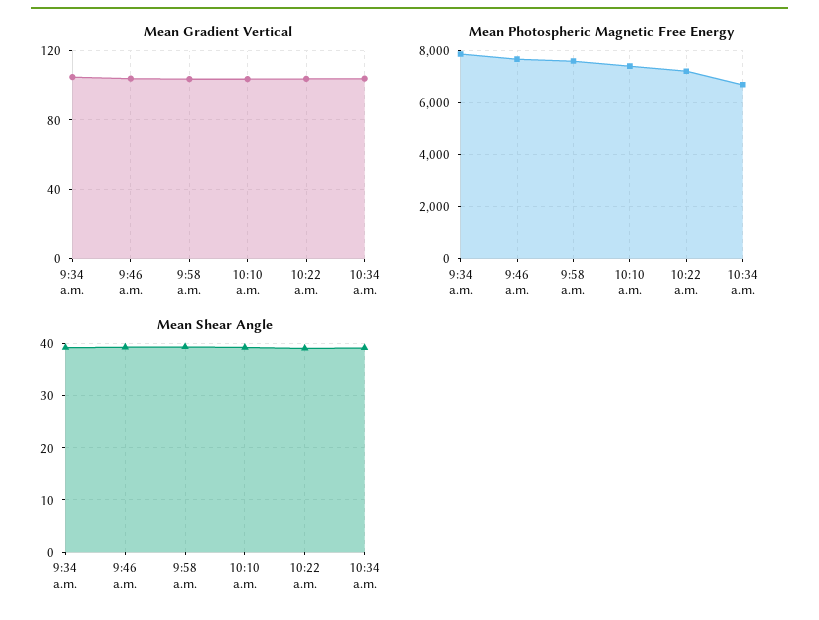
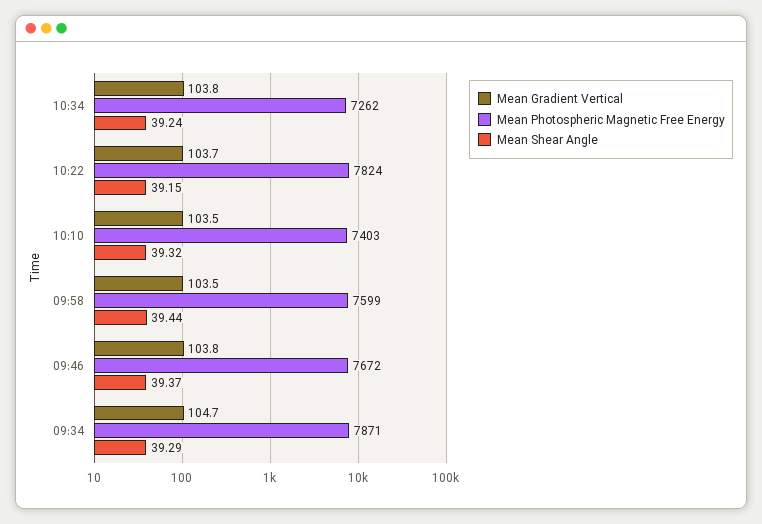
Mean Photospheric Magnetic Free Energy, 10:22 a.m.: 7250 -> 7824
Mean Photospheric Magnetic Free Energy, 10:34 a.m.: 6750 -> 7262

